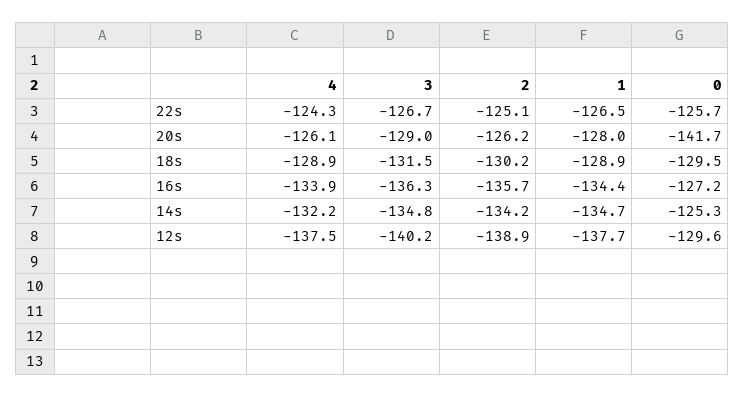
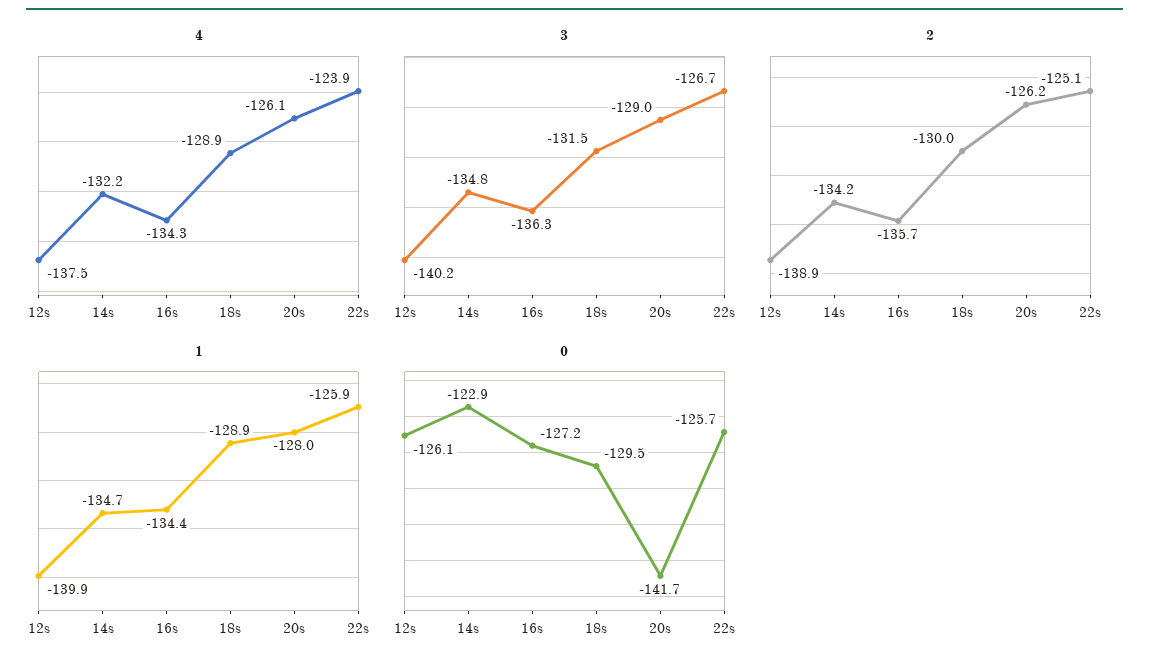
4, 22s: -124.3 -> -123.9
1, 22s: -126.5 -> -125.9
2, 18s: -130.2 -> -130
4, 16s: -133.9 -> -134.3
0, 14s: -125.3 -> -122.9
1, 12s: -137.7 -> -139.9
0, 12s: -129.6 -> -126.1

